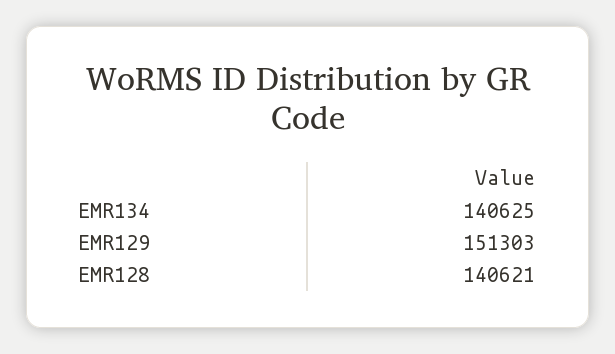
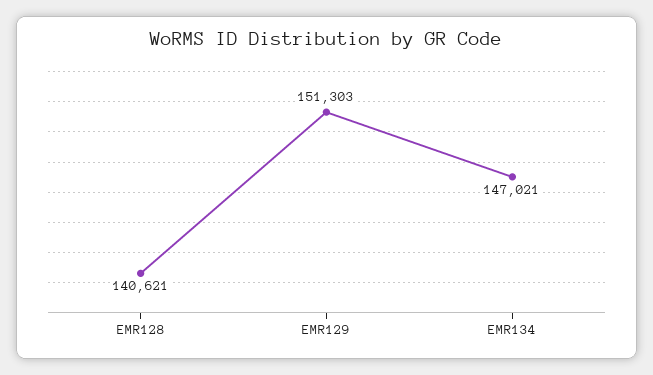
EMR134: 140625 -> 147021

